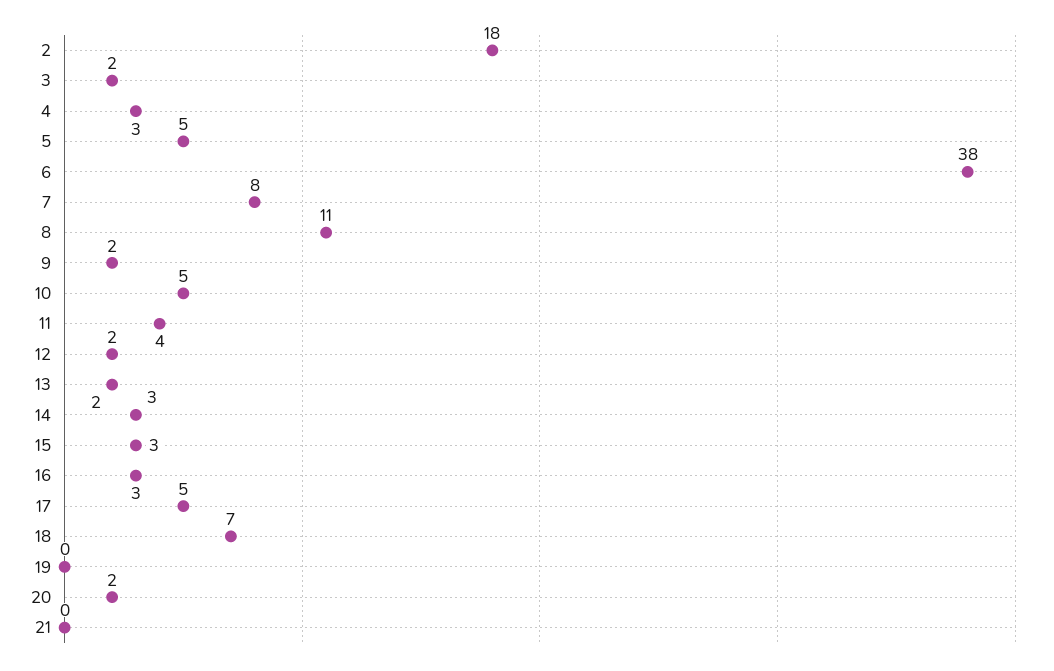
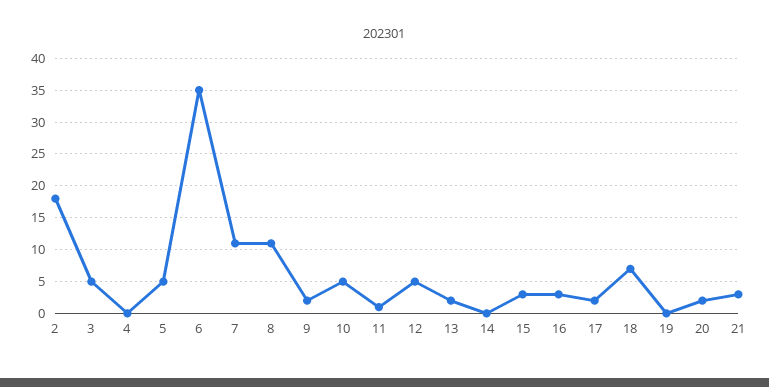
3: 2 -> 5
4: 3 -> 0
6: 38 -> 35
7: 8 -> 11
11: 4 -> 1
12: 2 -> 5
14: 3 -> 0
17: 5 -> 2
21: 0 -> 3

